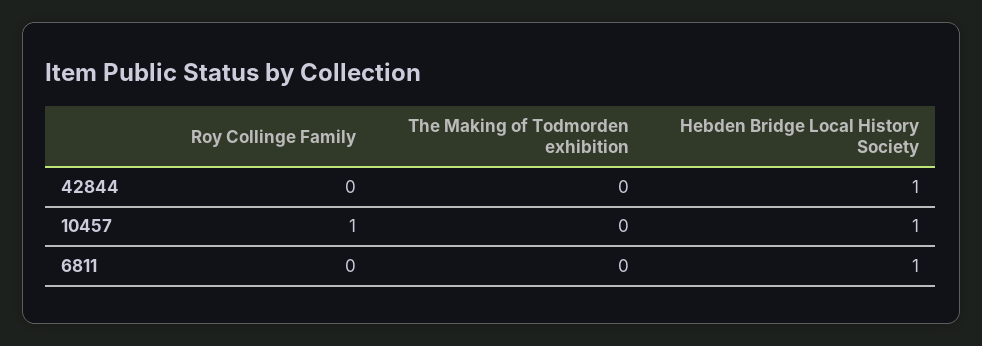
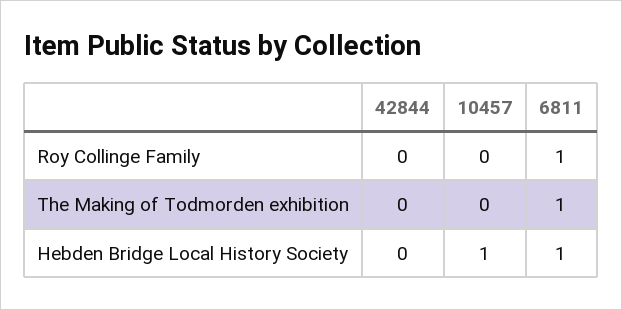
Hebden Bridge Local History Society, 42844: 1 -> 0
Roy Collinge Family, 10457: 1 -> 0
Roy Collinge Family, 6811: 0 -> 1
The Making of Todmorden exhibition, 6811: 0 -> 1

